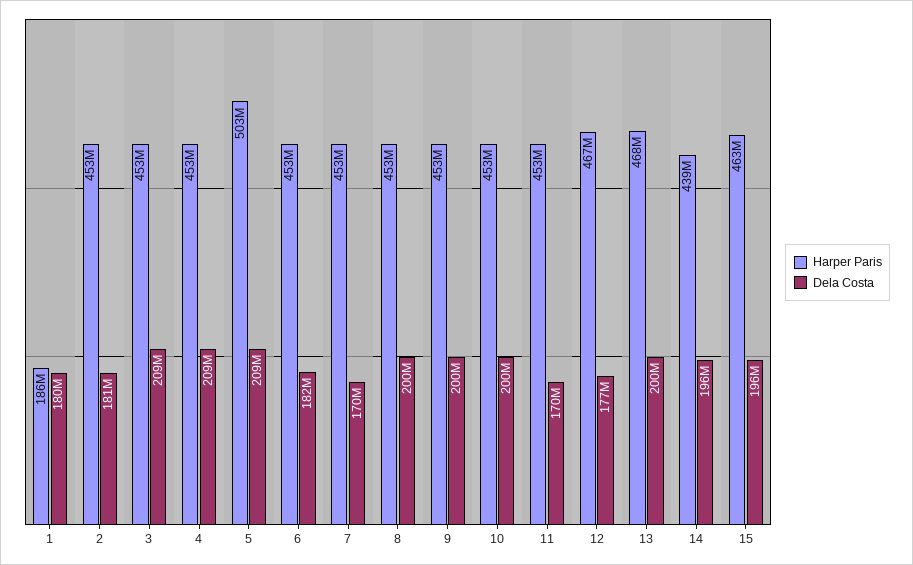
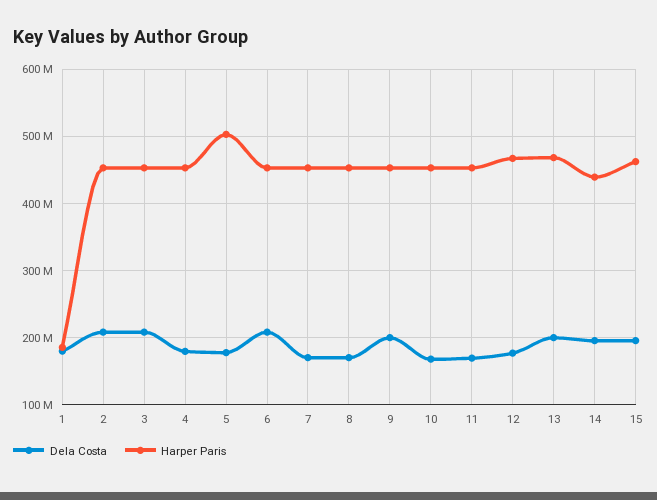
Dela Costa, 2: 181000000 -> 210000000
Dela Costa, 4: 209000000 -> 180000000
Dela Costa, 5: 209000000 -> 180000000
Dela Costa, 6: 182000000 -> 210000000
Dela Costa, 8: 200000000 -> 170000000
Dela Costa, 10: 200000000 -> 170000000

